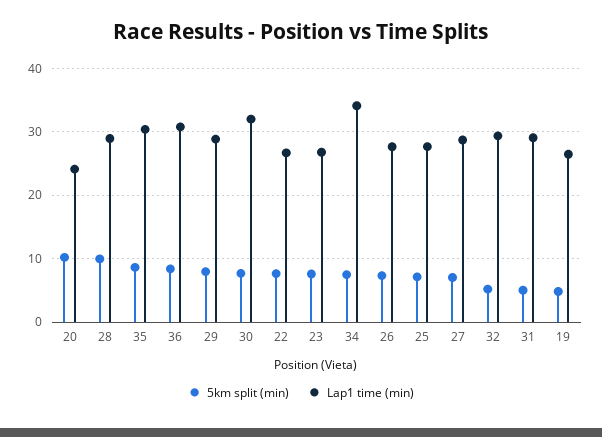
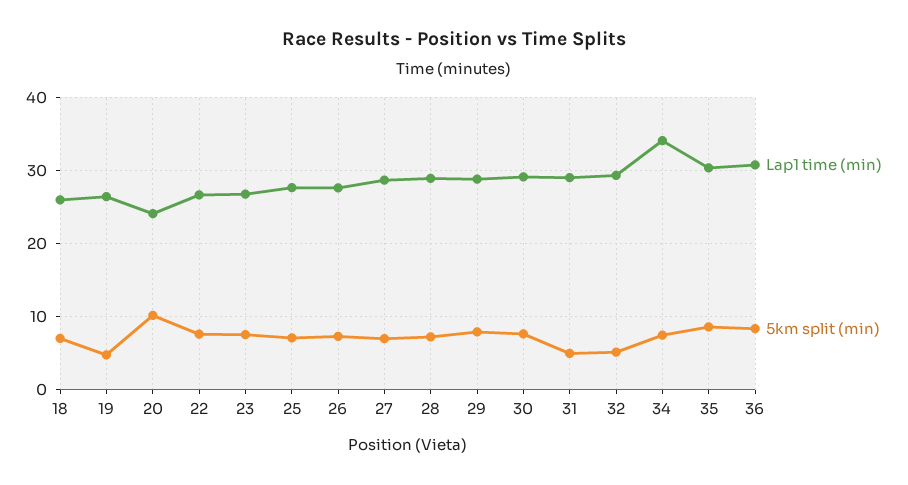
5km split (min), 28: 10 -> 7
Lap1 time (min), 30: 32 -> 29
Lap1 time (min), 18: none -> 26
5km split (min), 18: none -> 7

